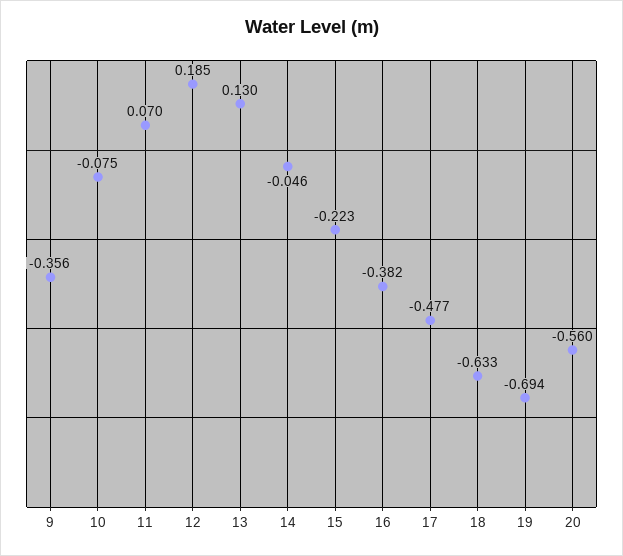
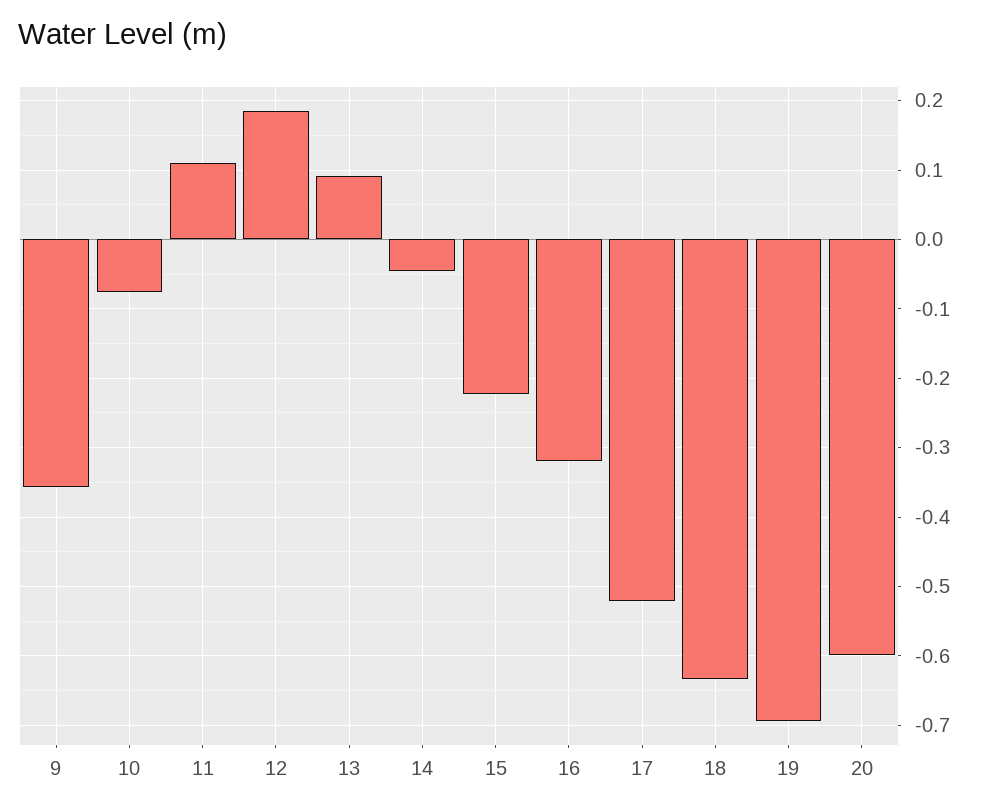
11: 0.07 -> 0.11
13: 0.13 -> 0.09
16: -0.382 -> -0.32
17: -0.477 -> -0.52
20: -0.56 -> -0.6

